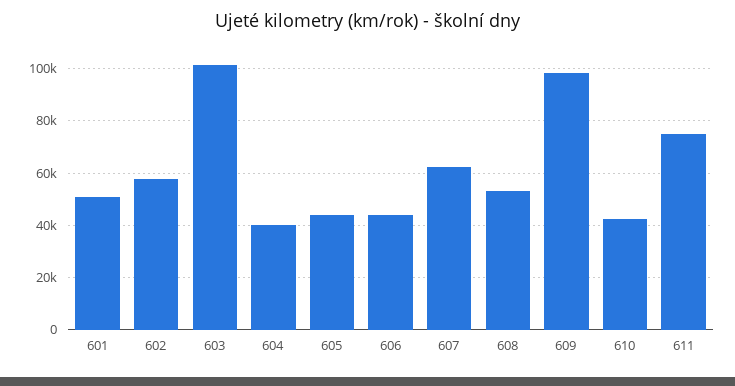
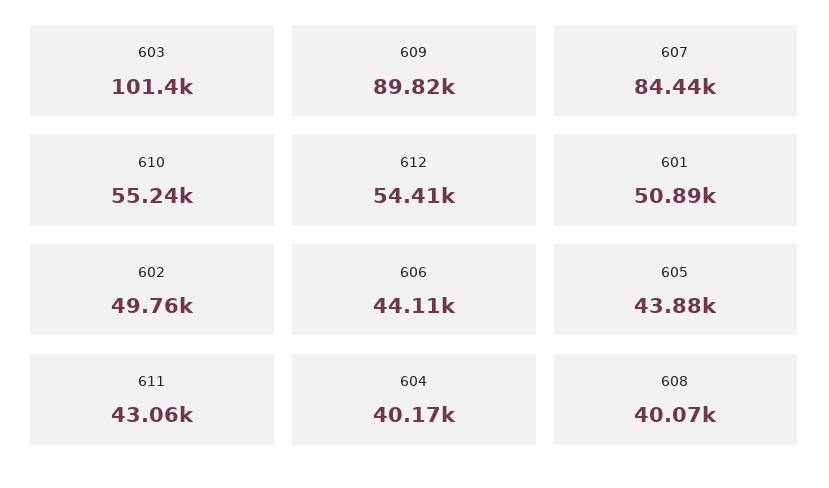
602: 57500 -> 49760
607: 62500 -> 84440
608: 52500 -> 40070
609: 97500 -> 89820
610: 42500 -> 55240
611: 75000 -> 43060
612: none -> 54410

